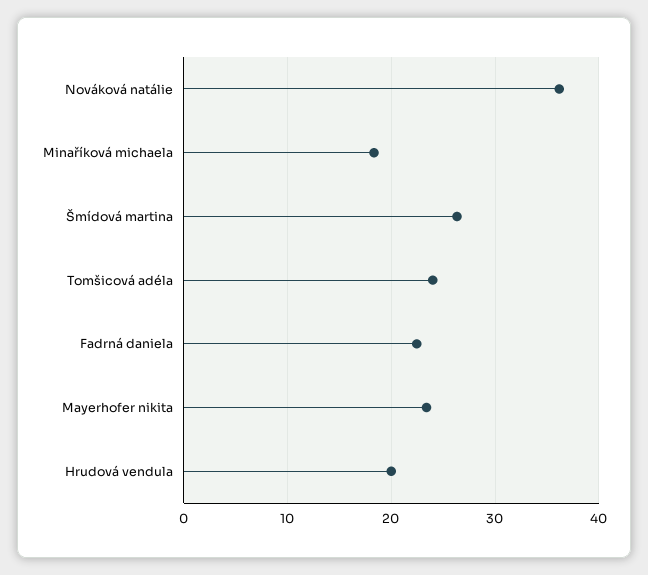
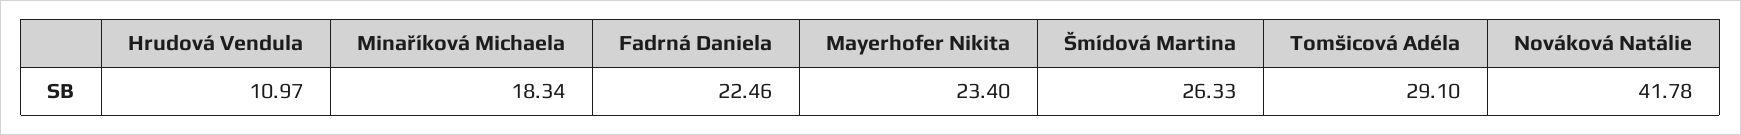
Nováková natálie: 36 -> 41.78
Tomšicová adéla: 24 -> 29.1
Hrudová vendula: 20 -> 10.97

